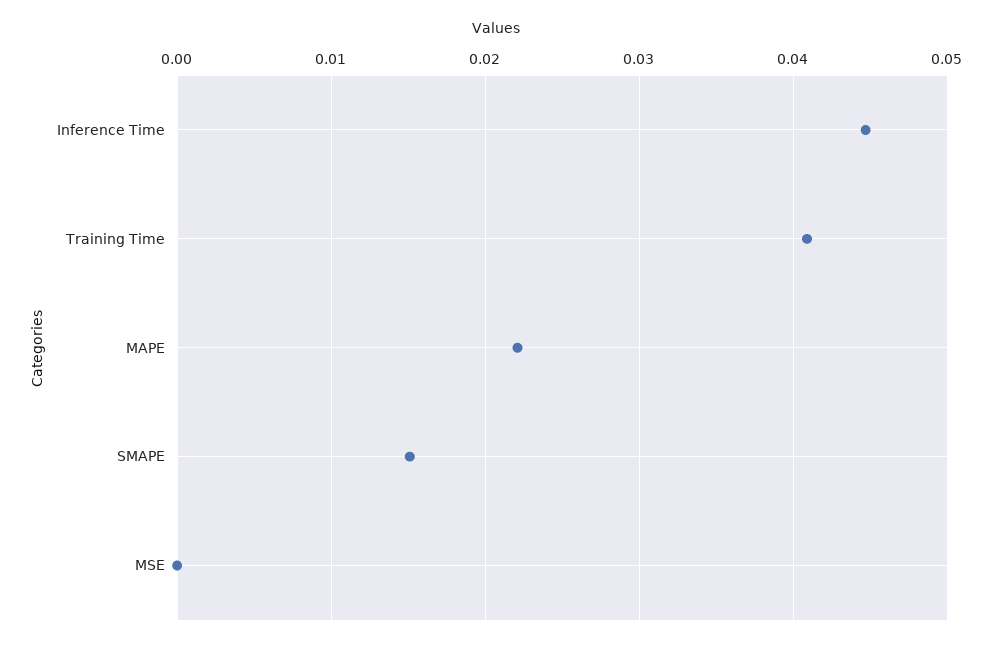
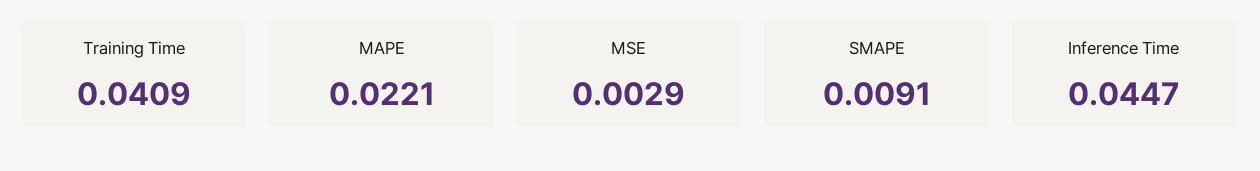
SMAPE: 0.015 -> 0.0091
MSE: 0 -> 0.0029

